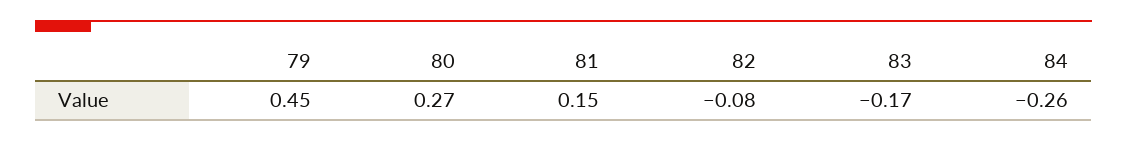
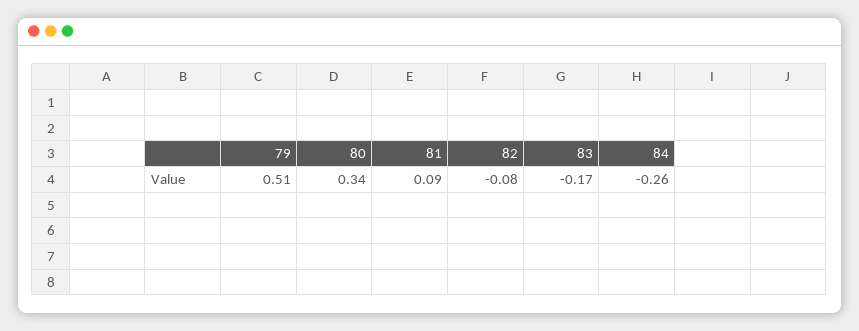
79: 0.45 -> 0.51
80: 0.27 -> 0.34
81: 0.15 -> 0.09

